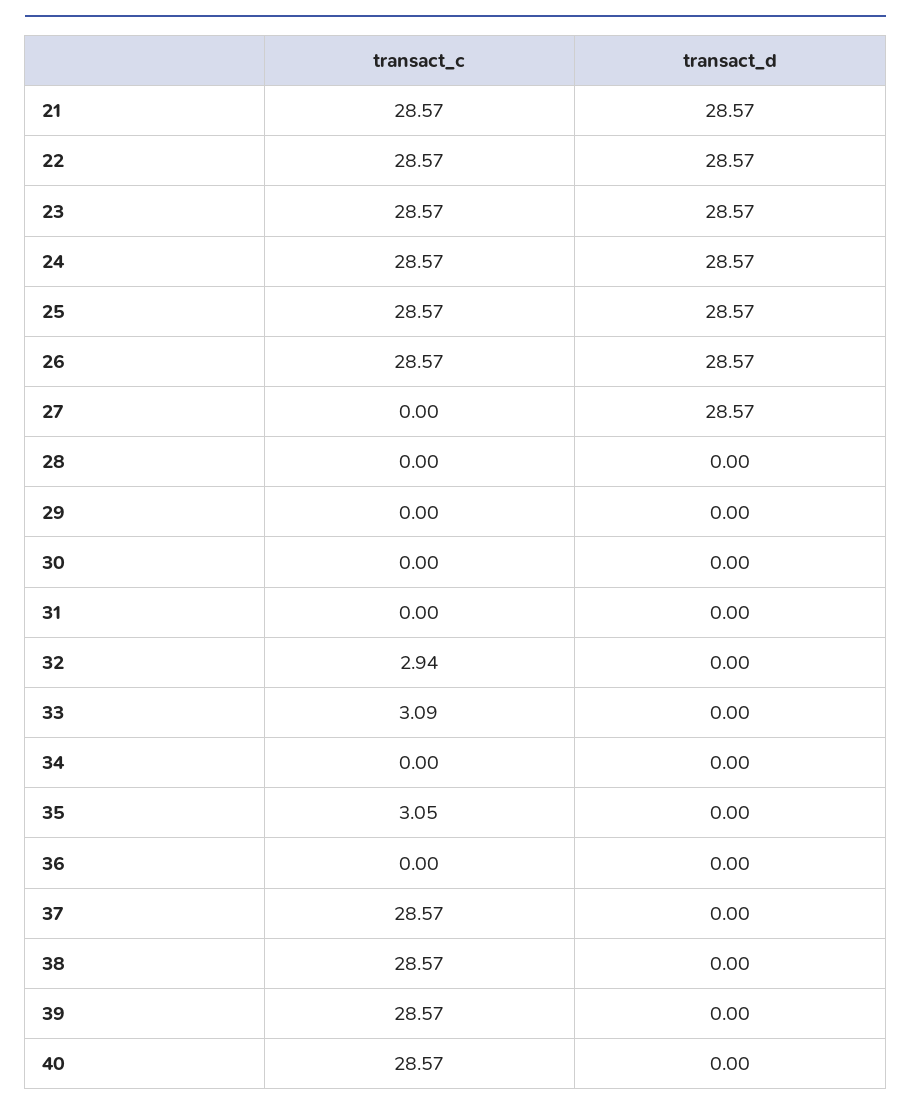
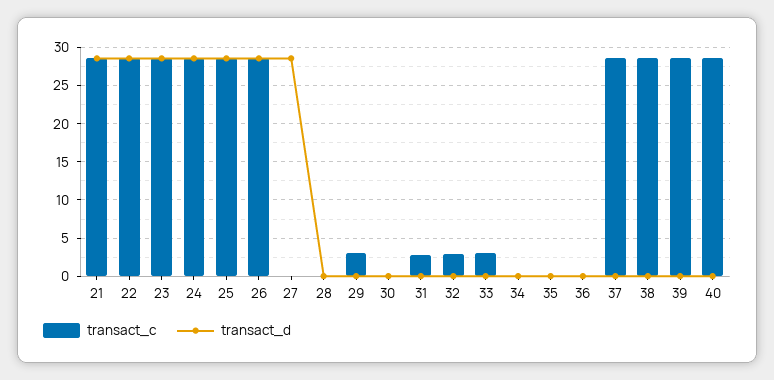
transact_c, 29: 0 -> 3
transact_c, 31: 0 -> 3
transact_c, 35: 3.05 -> 0

